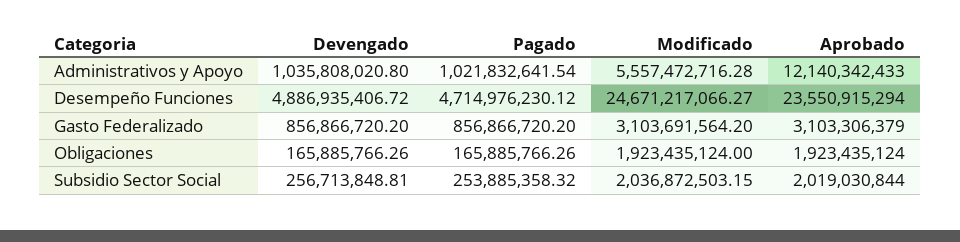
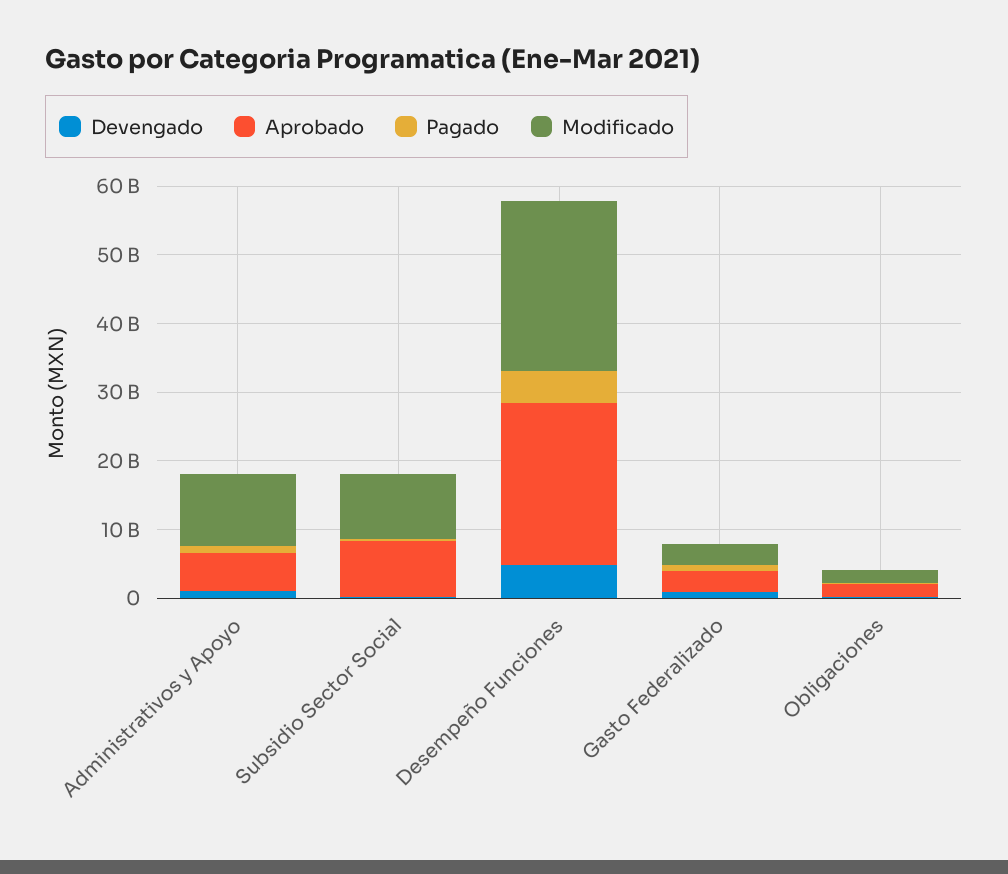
Modificado, Administrativos y Apoyo: 5557472716.28 -> 10000000000
Aprobado, Administrativos y Apoyo: 12140342433 -> 6000000000
Modificado, Subsidio Sector Social: 2036872503.15 -> 10000000000
Aprobado, Subsidio Sector Social: 2019030844 -> 8000000000

